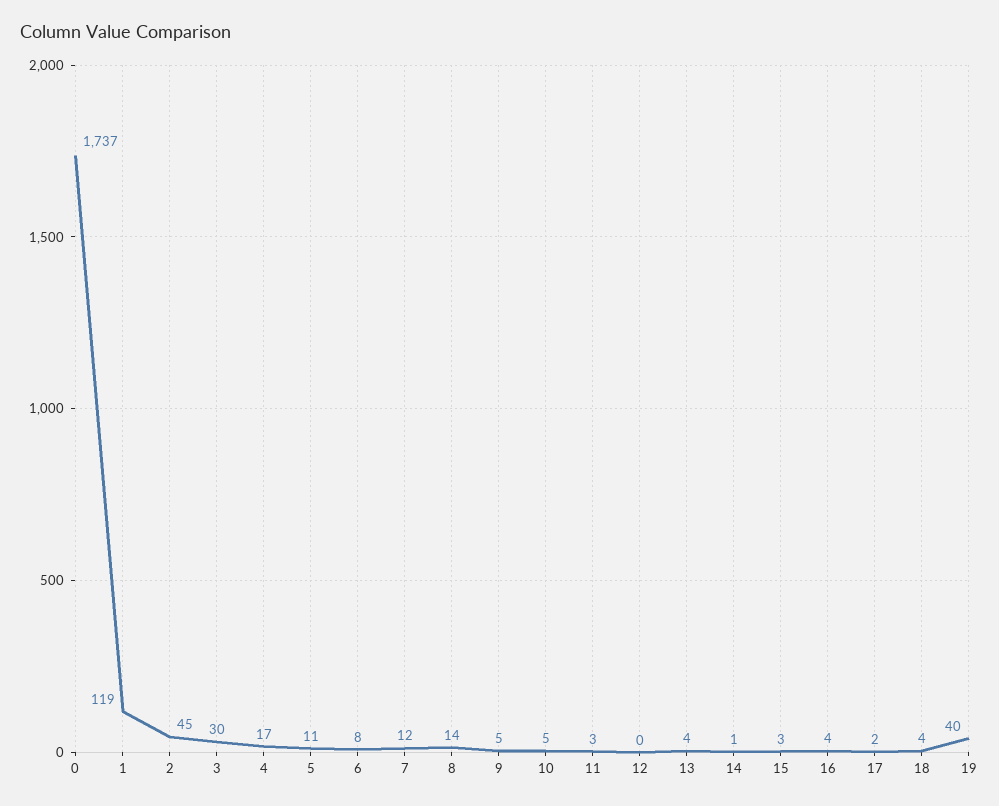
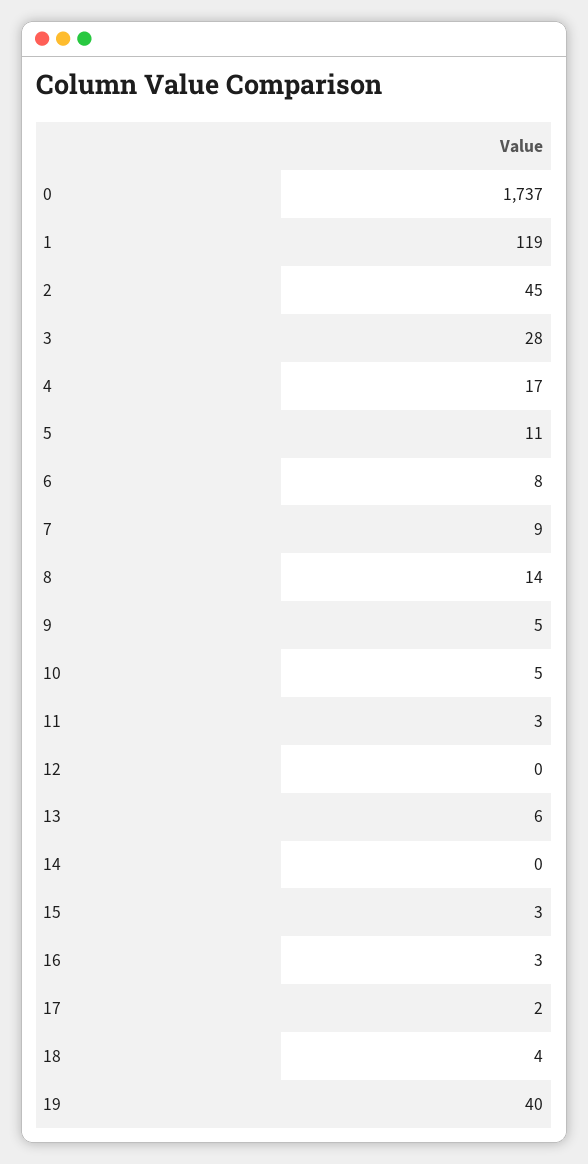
3: 30 -> 28
7: 12 -> 9
13: 4 -> 6
14: 1 -> 0
16: 4 -> 3

